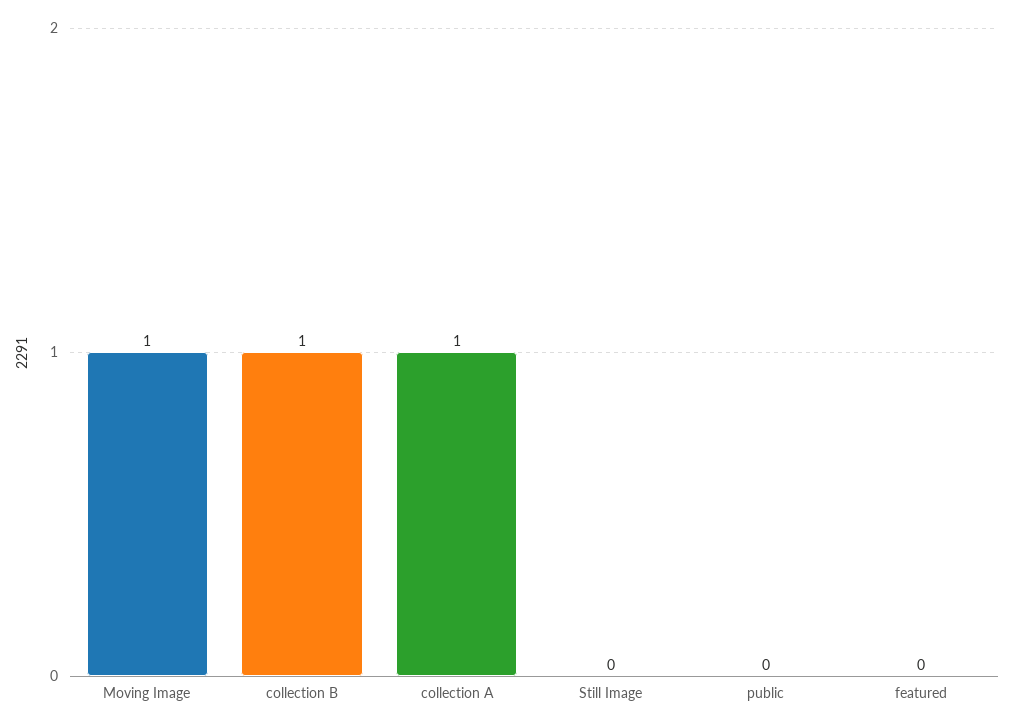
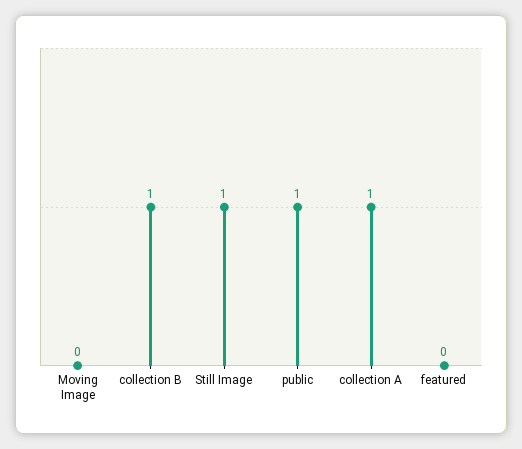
Moving Image: 1 -> 0
Still Image: 0 -> 1
public: 0 -> 1

